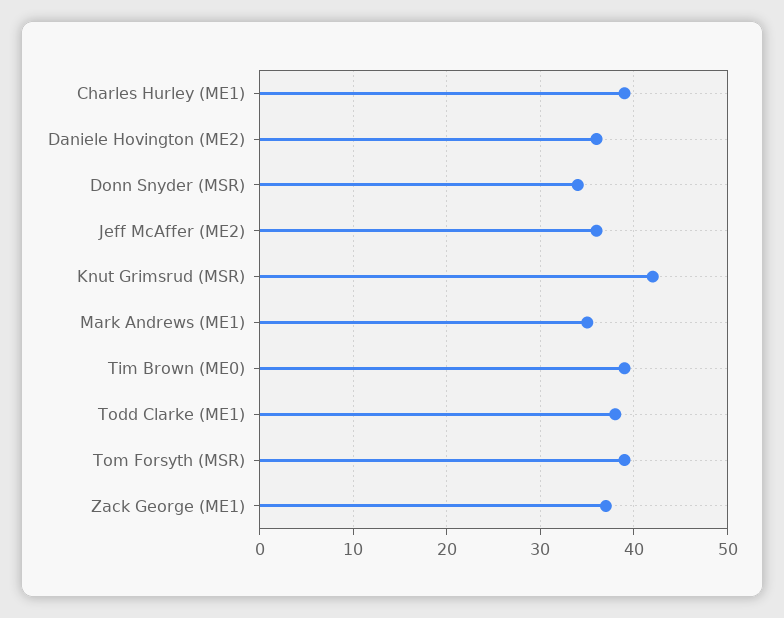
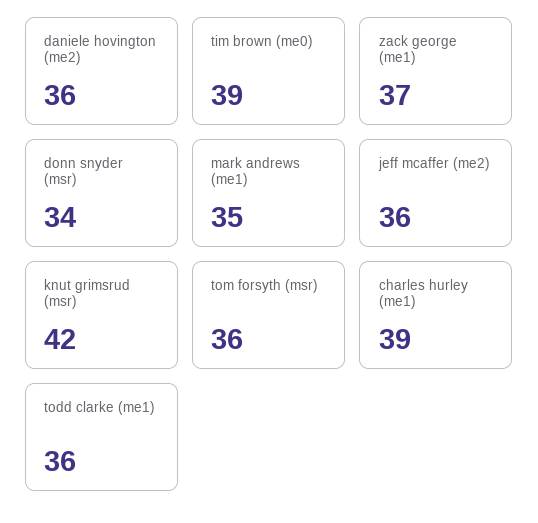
Todd Clarke (ME1): 38 -> 36
Tom Forsyth (MSR): 39 -> 36

